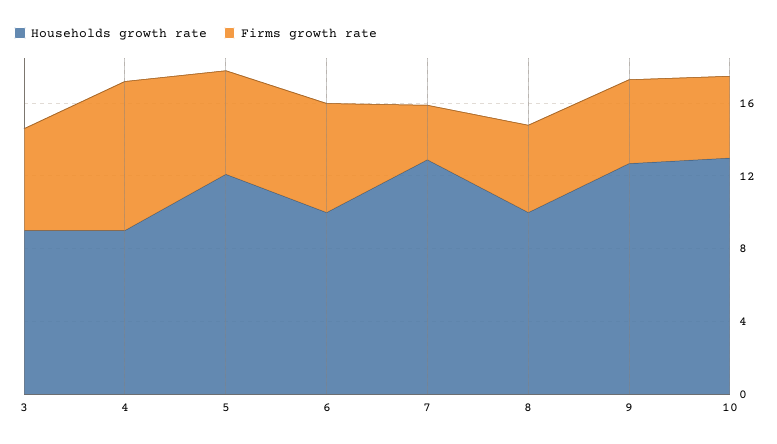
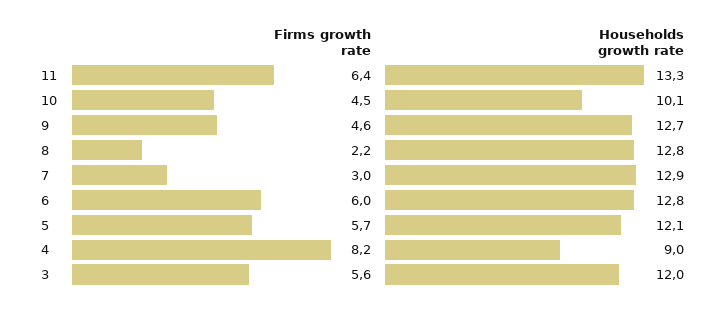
Households growth rate, 3: 9 -> 12
Households growth rate, 6: 10 -> 12.8
Households growth rate, 8: 10 -> 12.8
Firms growth rate, 8: 5 -> 2.2
Households growth rate, 10: 13 -> 10.1
Firms growth rate, 11: none -> 6.4
Households growth rate, 11: none -> 13.3

